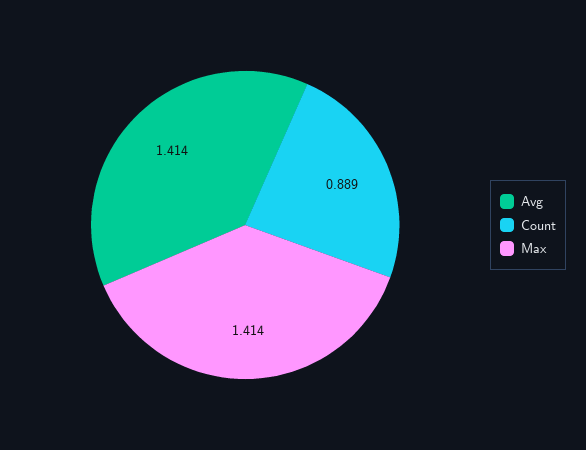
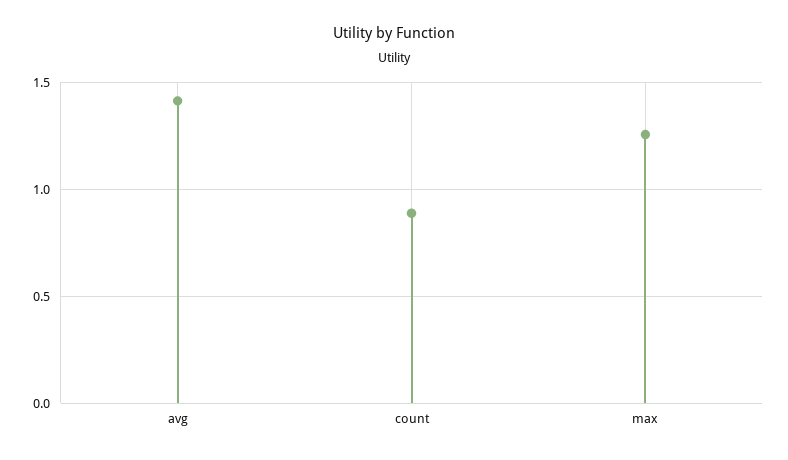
Max: 1.414 -> 1.25

